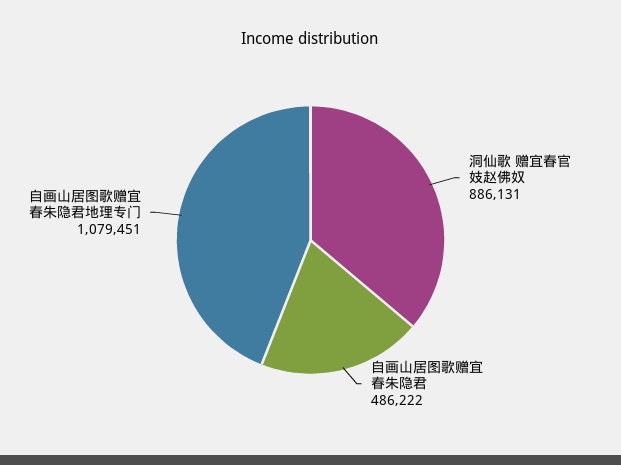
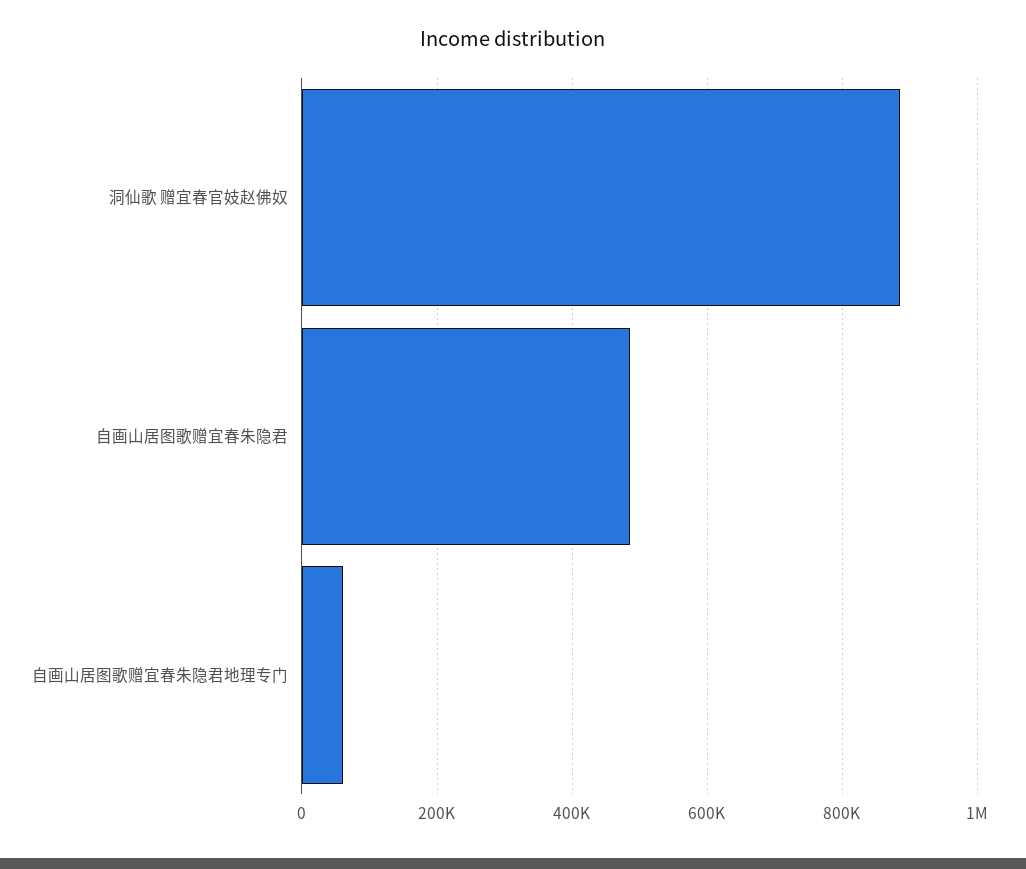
自画山居图歌赠宜春朱隐君地理专门: 1079451 -> 60000

